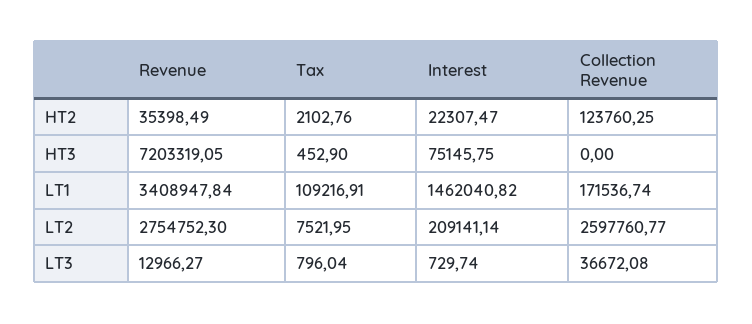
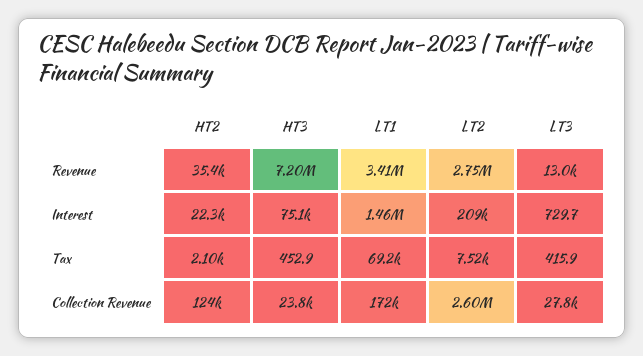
Collection Revenue, HT3: 0 -> 23800
Tax, LT1: 109216.91 -> 69200
Tax, LT3: 796.04 -> 415.9
Collection Revenue, LT3: 36672.08 -> 27800

